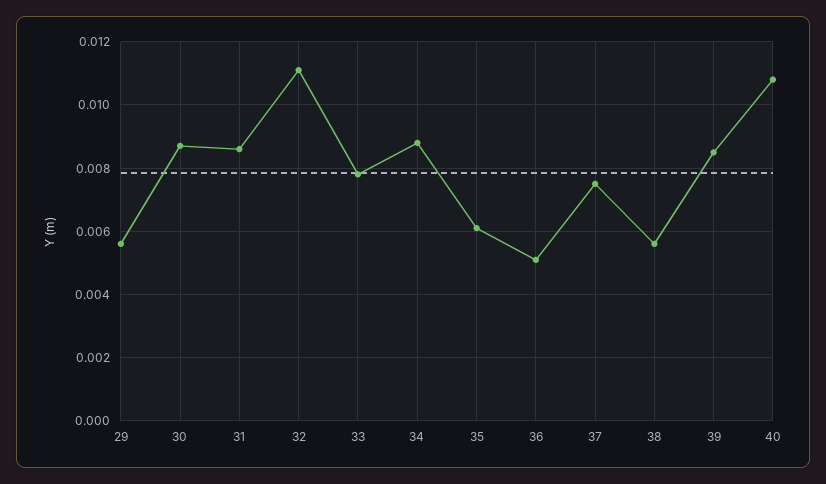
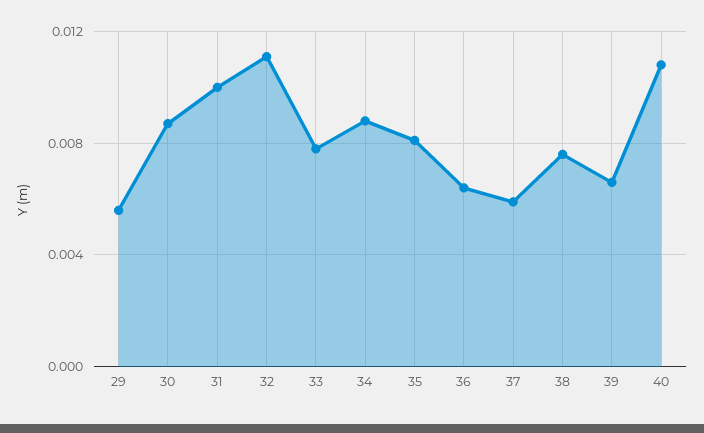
31: 0.0085 -> 0.01
35: 0.006 -> 0.008
36: 0.005 -> 0.0065
37: 0.0075 -> 0.006
38: 0.0055 -> 0.0075
39: 0.0085 -> 0.0065

